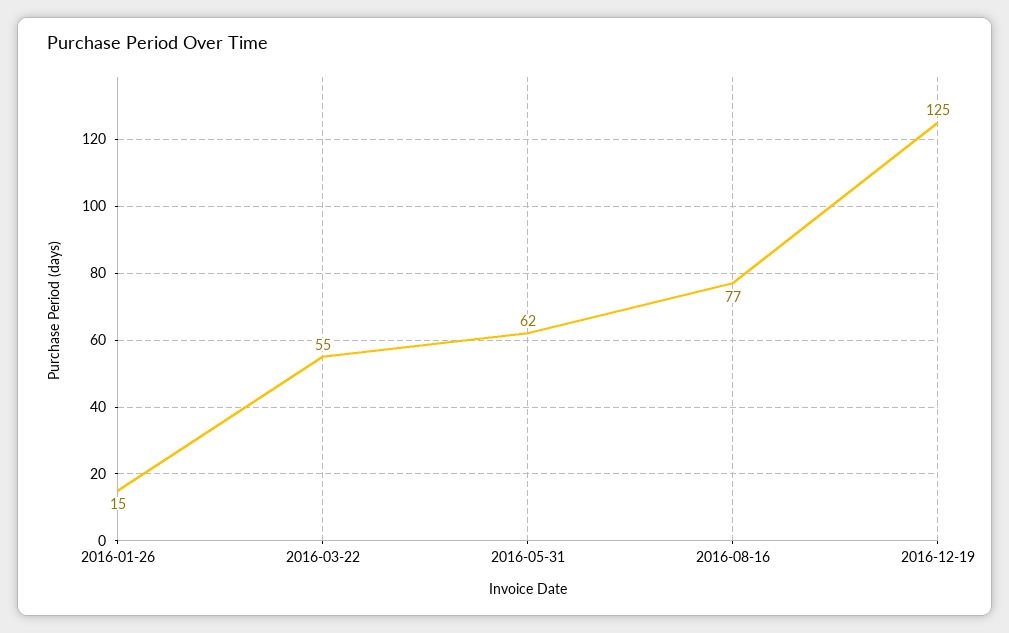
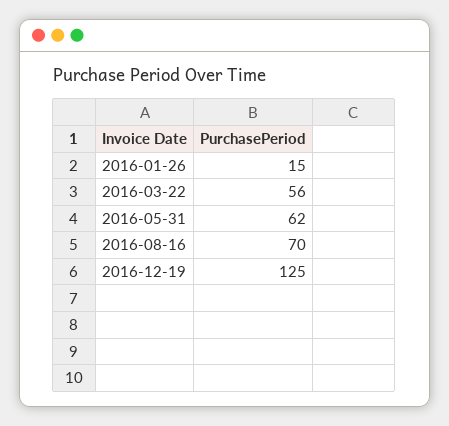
2016-03-22: 55 -> 56
2016-08-16: 77 -> 70

